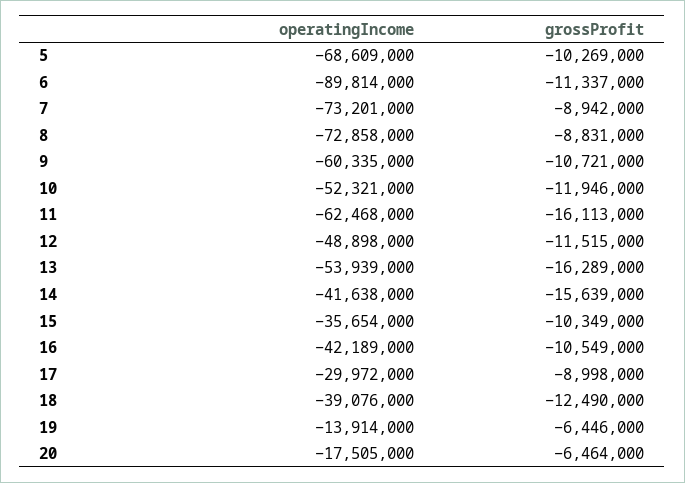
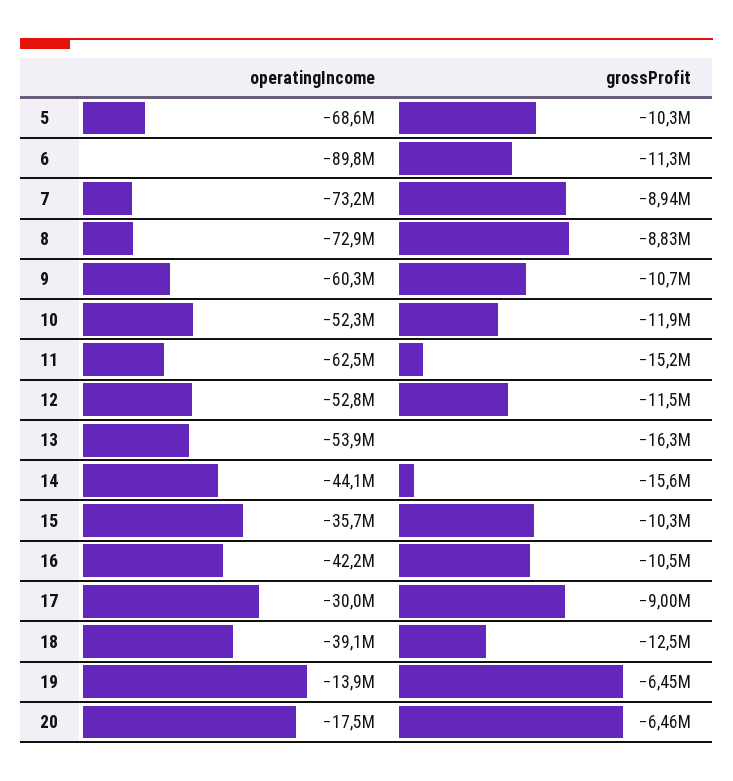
grossProfit, 11: -16113000 -> -15200000
operatingIncome, 12: -48898000 -> -52800000
operatingIncome, 14: -41638000 -> -44100000

